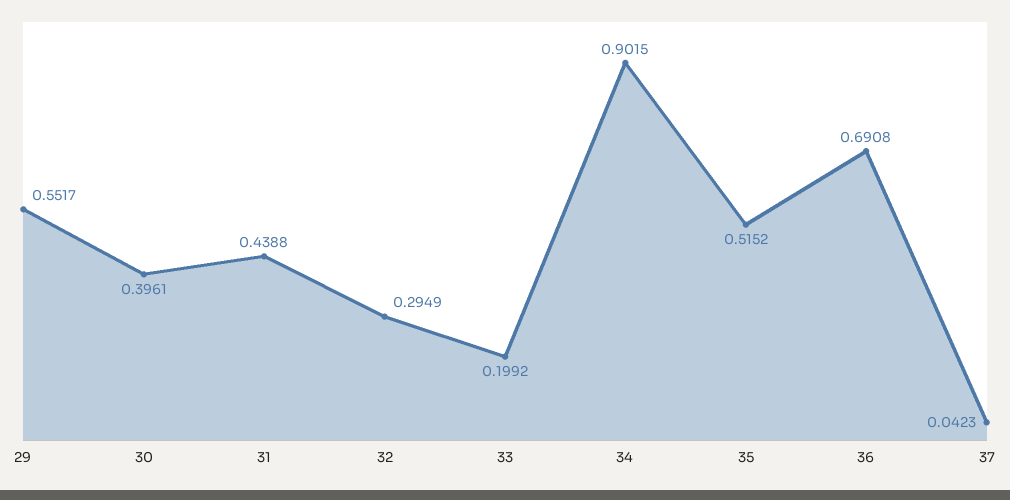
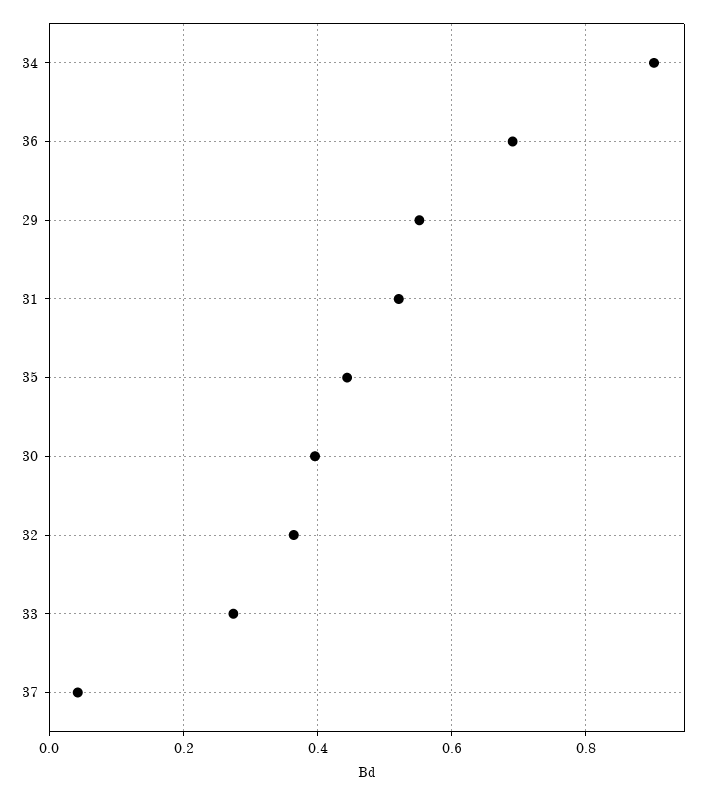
31: 0.4388 -> 0.52
32: 0.2949 -> 0.36
33: 0.1992 -> 0.28
35: 0.5152 -> 0.44

